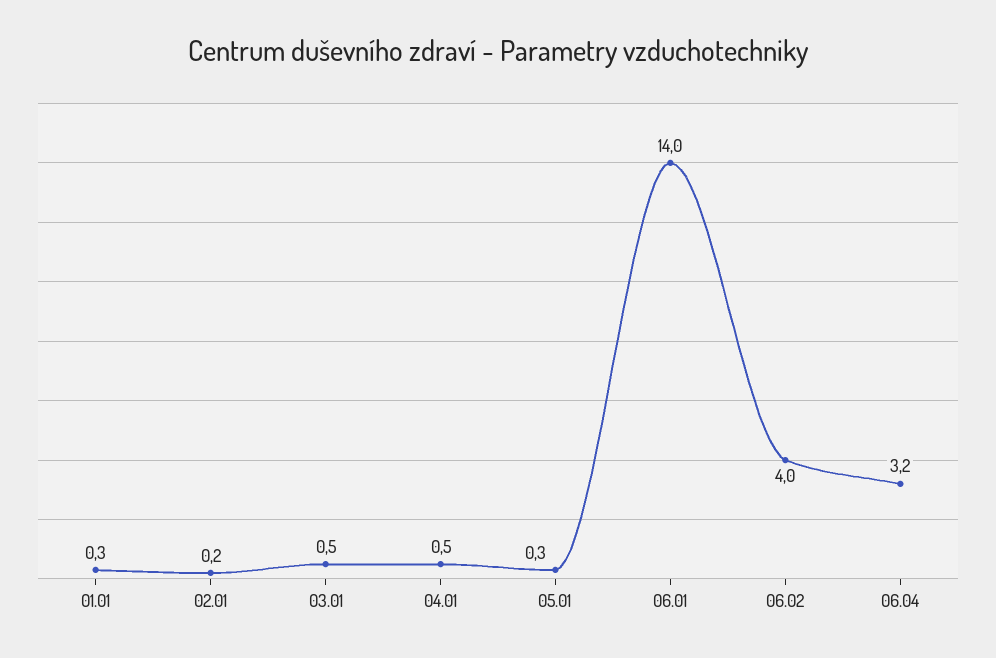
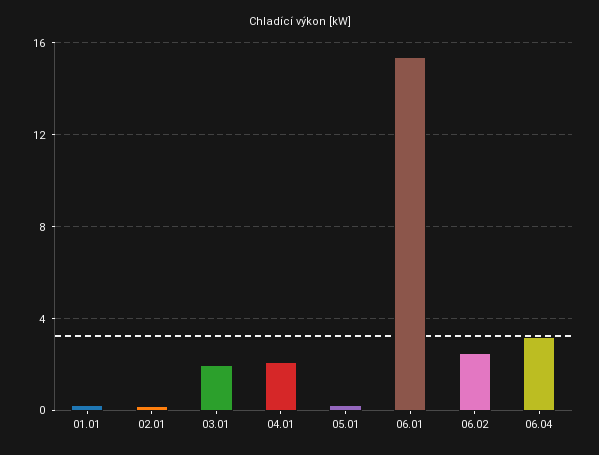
03.01: 0.5 -> 2
04.01: 0.5 -> 2
06.01: 14 -> 15.5
06.02: 4 -> 2.5

